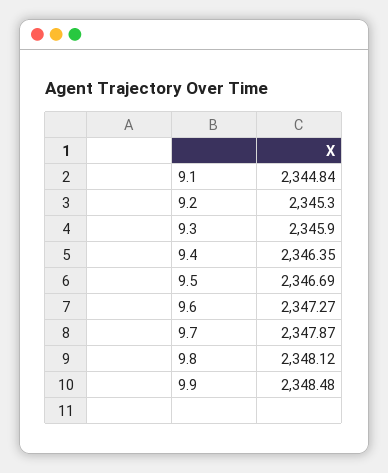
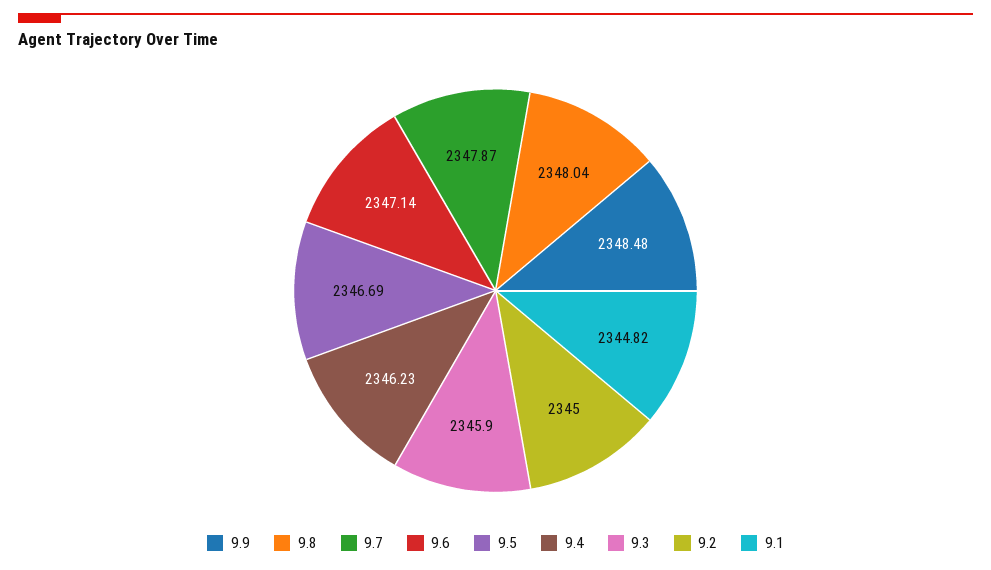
9.1: 2344.84 -> 2344.82
9.2: 2345.3 -> 2345
9.4: 2346.35 -> 2346.23
9.6: 2347.27 -> 2347.14
9.8: 2348.12 -> 2348.04

